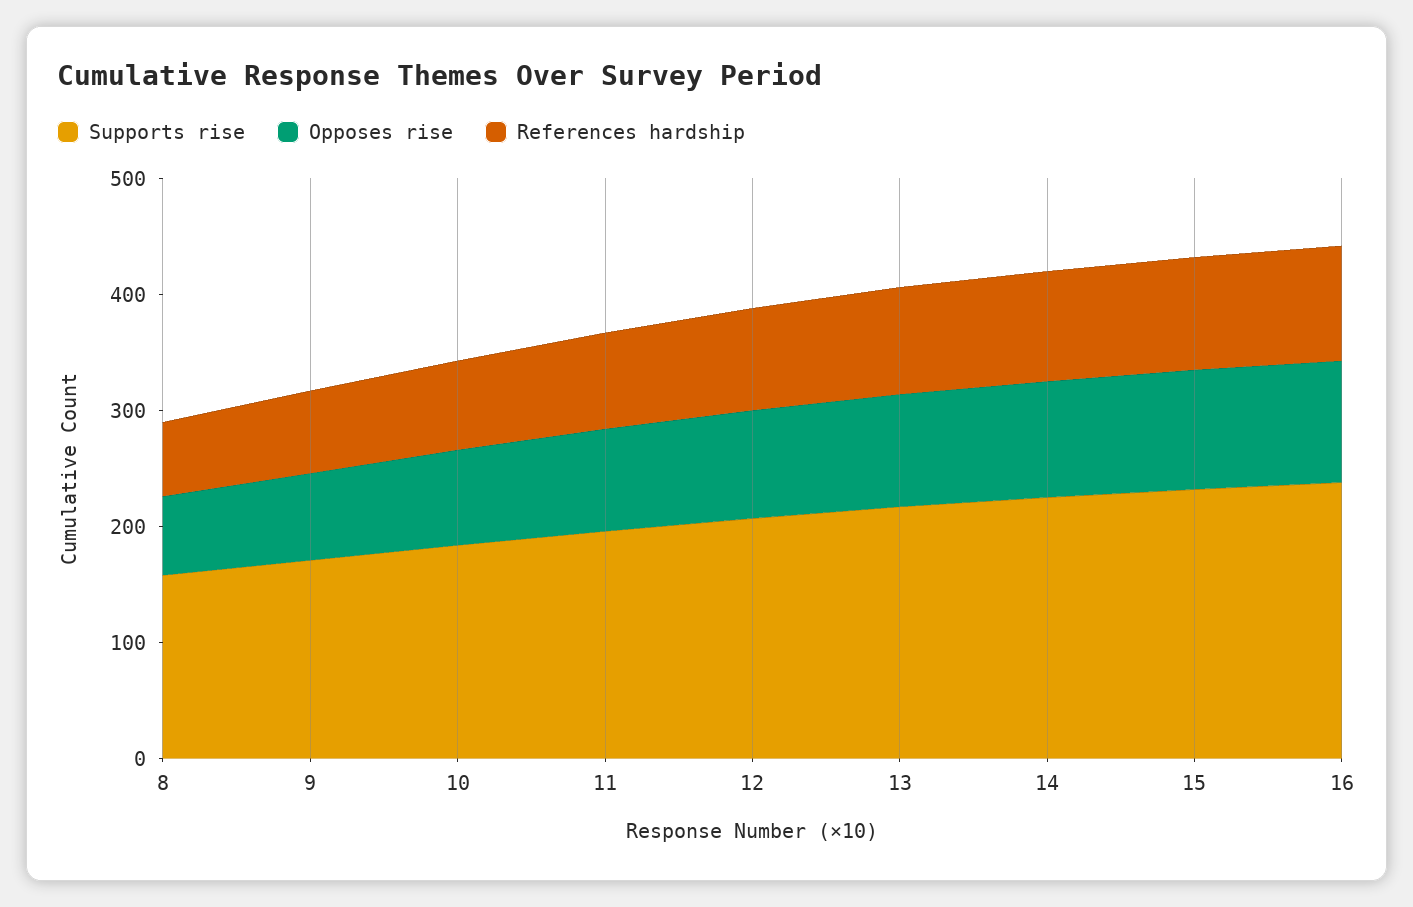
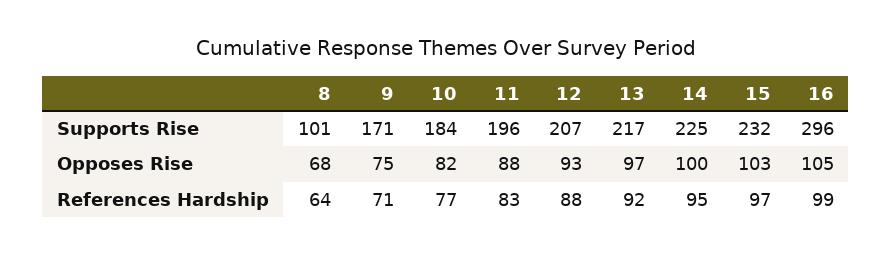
Supports rise, 8: 160 -> 101
Supports rise, 16: 240 -> 296

